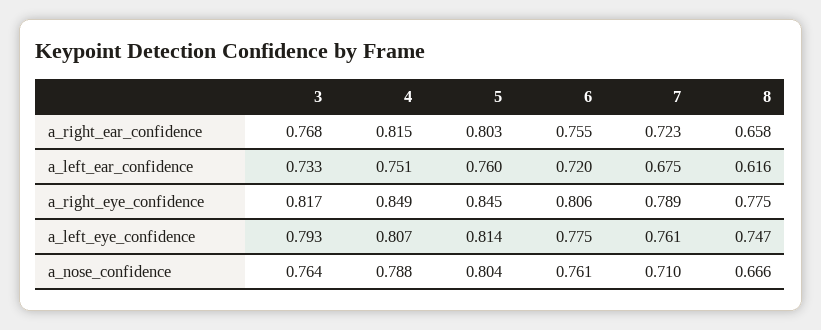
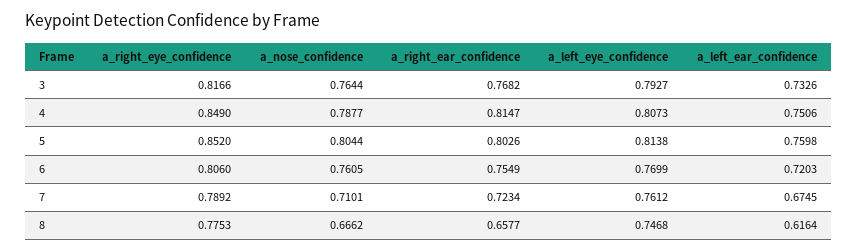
5, a_right_eye_confidence: 0.845 -> 0.852
6, a_left_eye_confidence: 0.775 -> 0.7699

